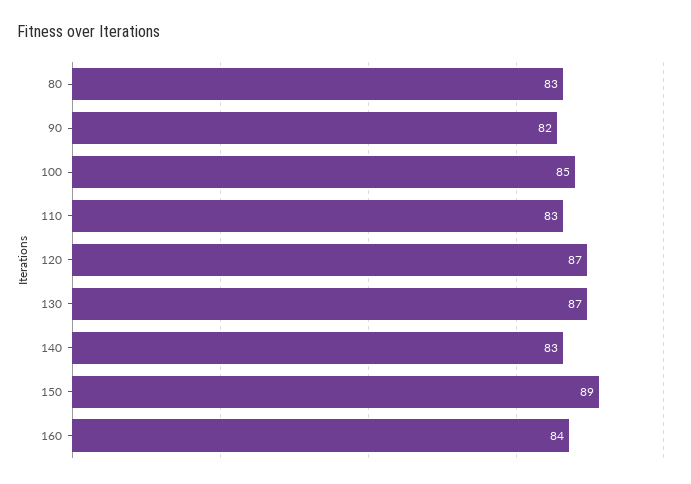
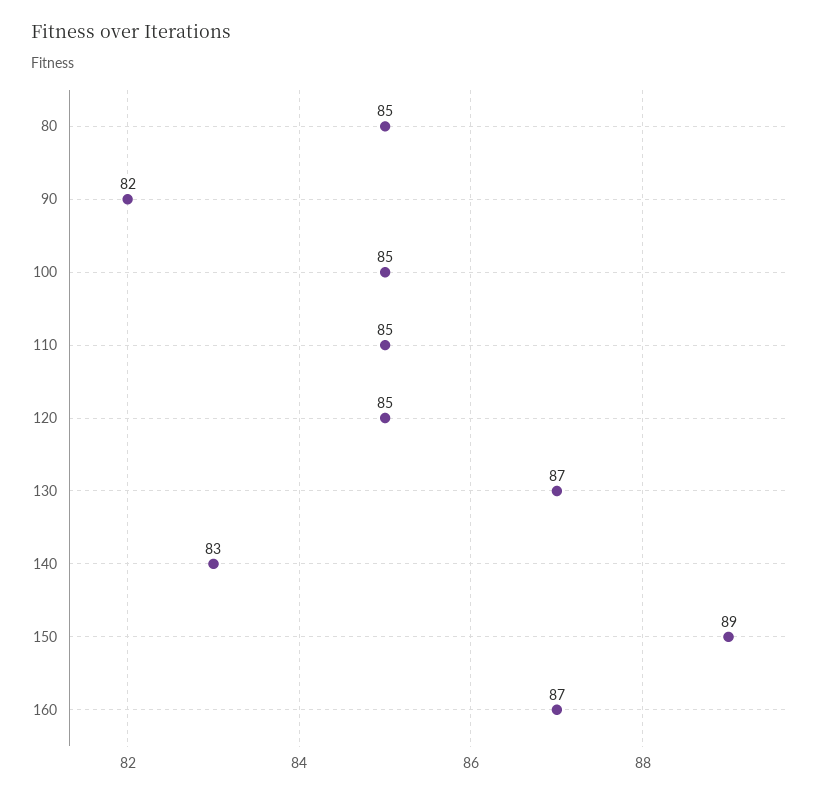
80: 83 -> 85
110: 83 -> 85
120: 87 -> 85
160: 84 -> 87

